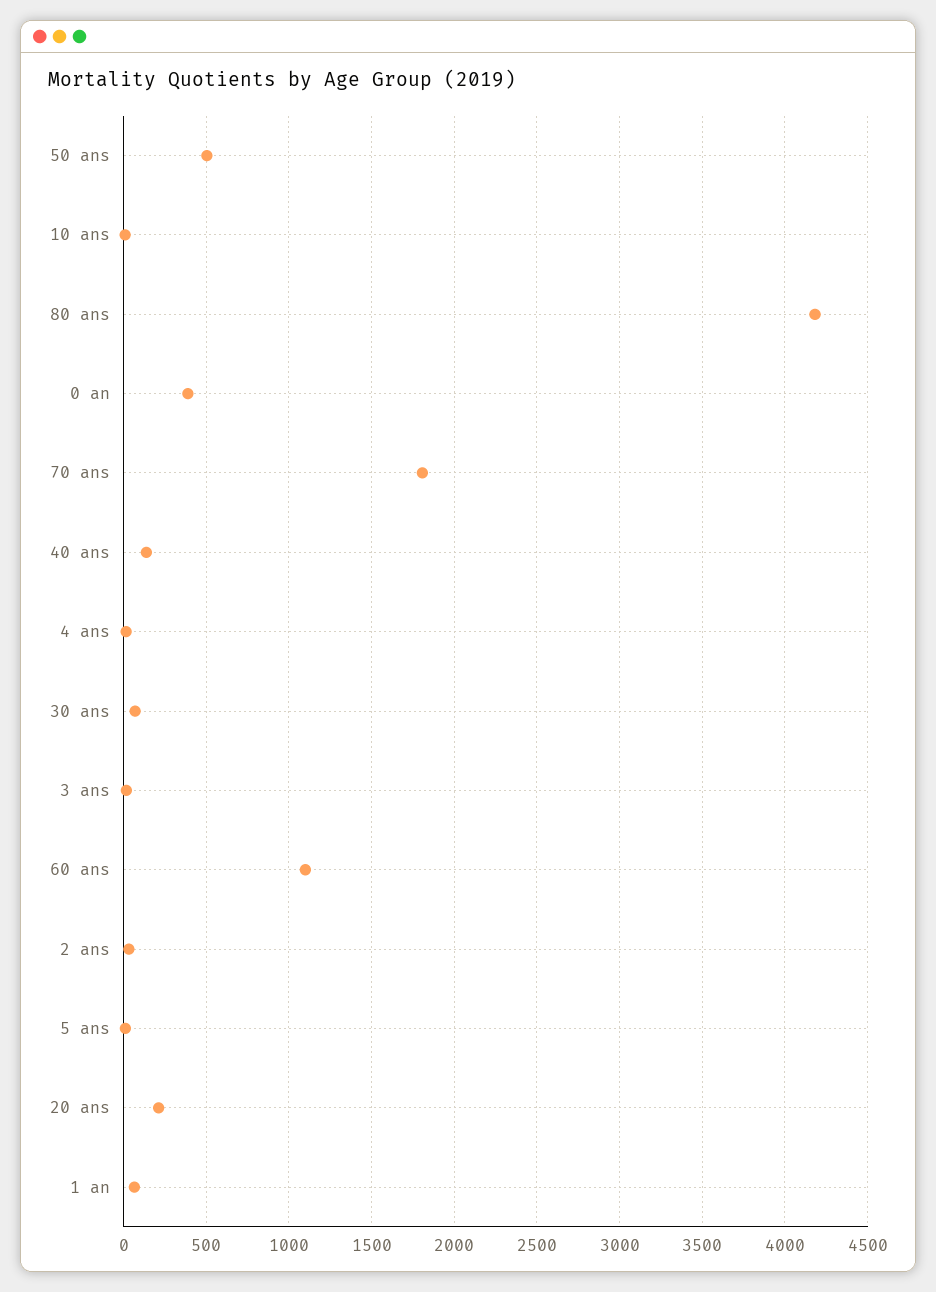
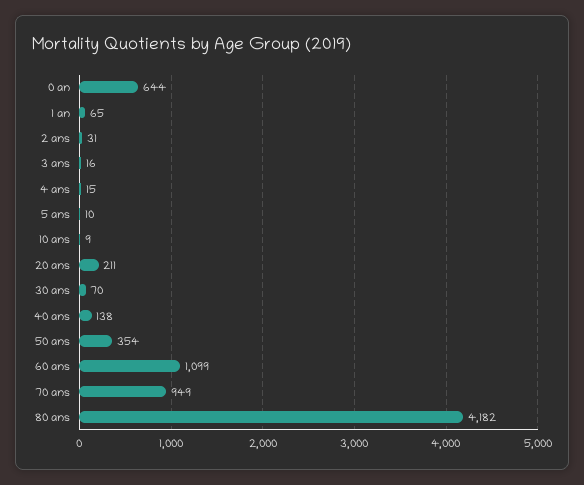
50 ans: 500 -> 354
0 an: 400 -> 644
70 ans: 1800 -> 949

